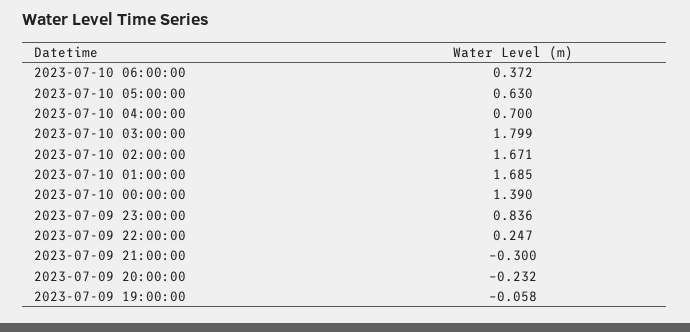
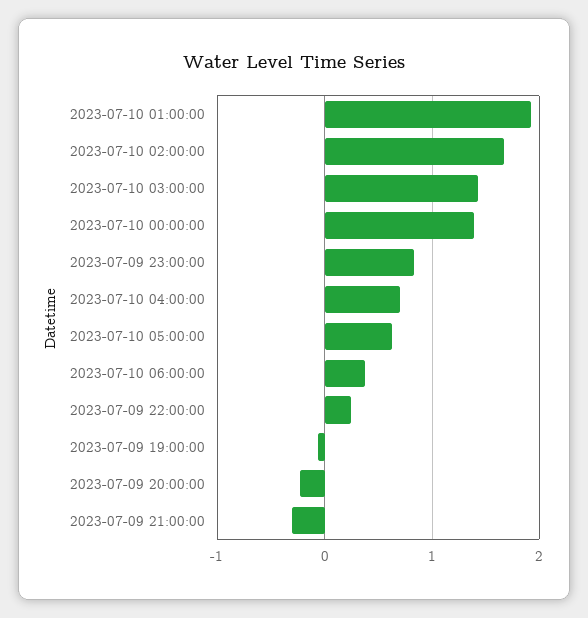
2023-07-10 03:00:00: 1.799 -> 1.4
2023-07-10 01:00:00: 1.685 -> 1.9

